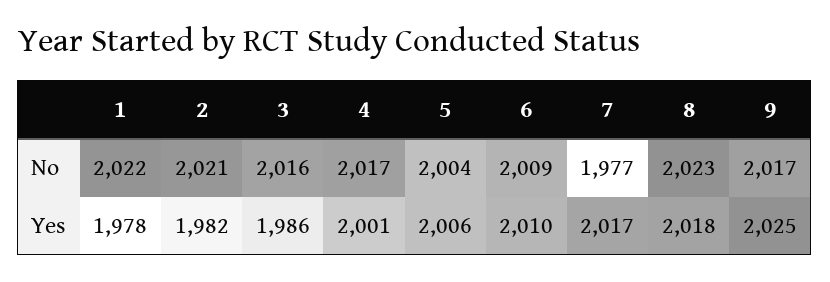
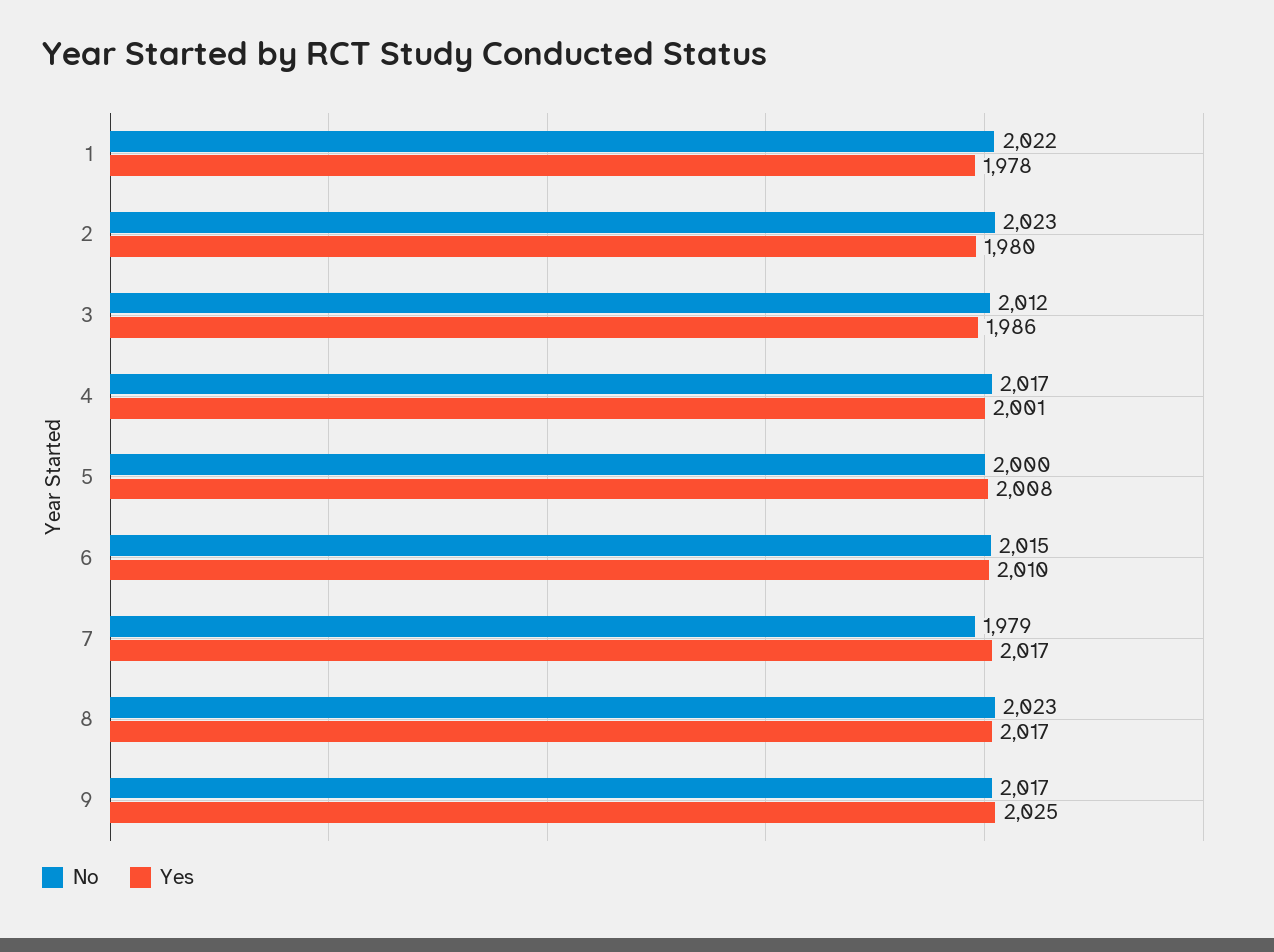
No, 2: 2021 -> 2023
No, 3: 2016 -> 2012
No, 5: 2004 -> 2000
No, 6: 2009 -> 2015
No, 7: 1977 -> 1979
Yes, 2: 1982 -> 1980
Yes, 5: 2006 -> 2008
Yes, 8: 2018 -> 2017

